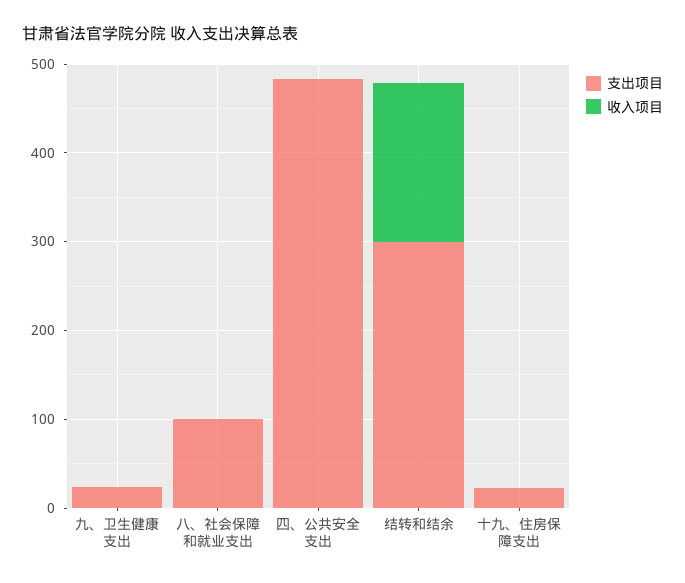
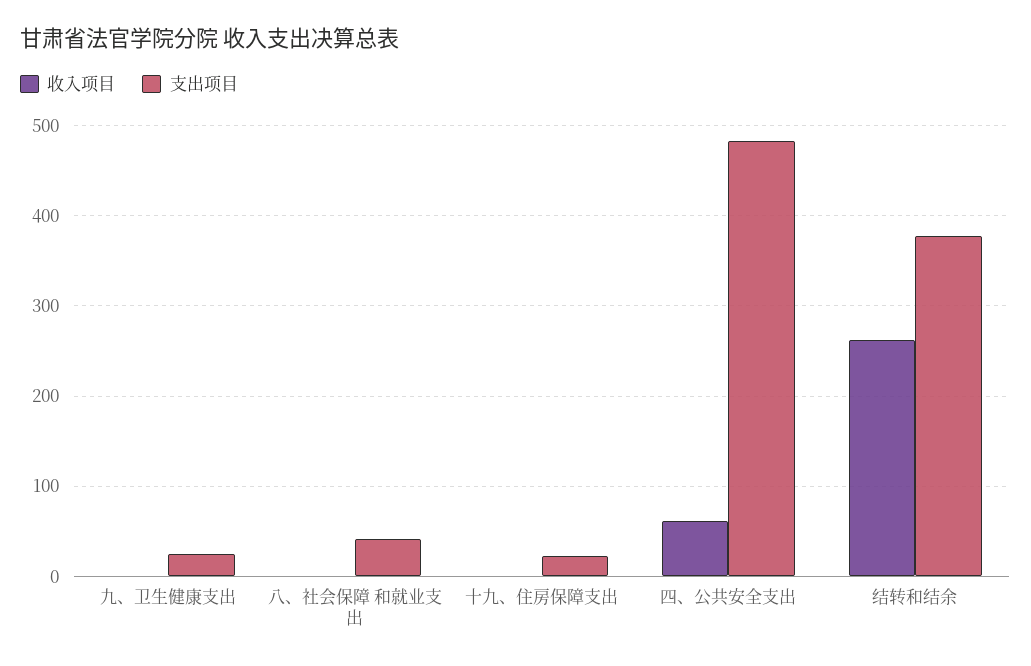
支出项目, 八、社会保障 和就业支出: 100 -> 40
收入项目, 四、公共安全支出: 0 -> 60
支出项目, 结转和结余: 300 -> 380
收入项目, 结转和结余: 180 -> 260

